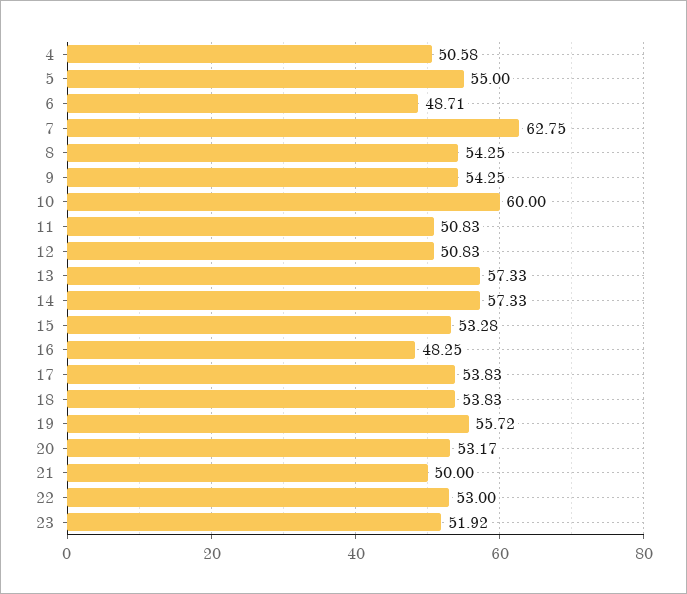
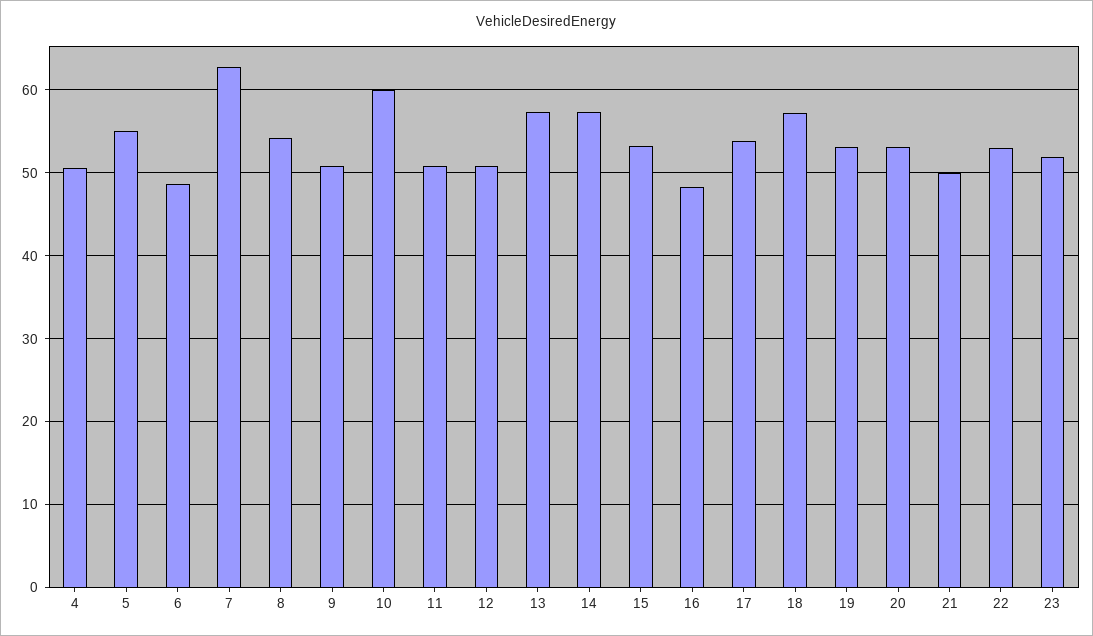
9: 54.25 -> 51
18: 53.83 -> 57
19: 55.72 -> 53

